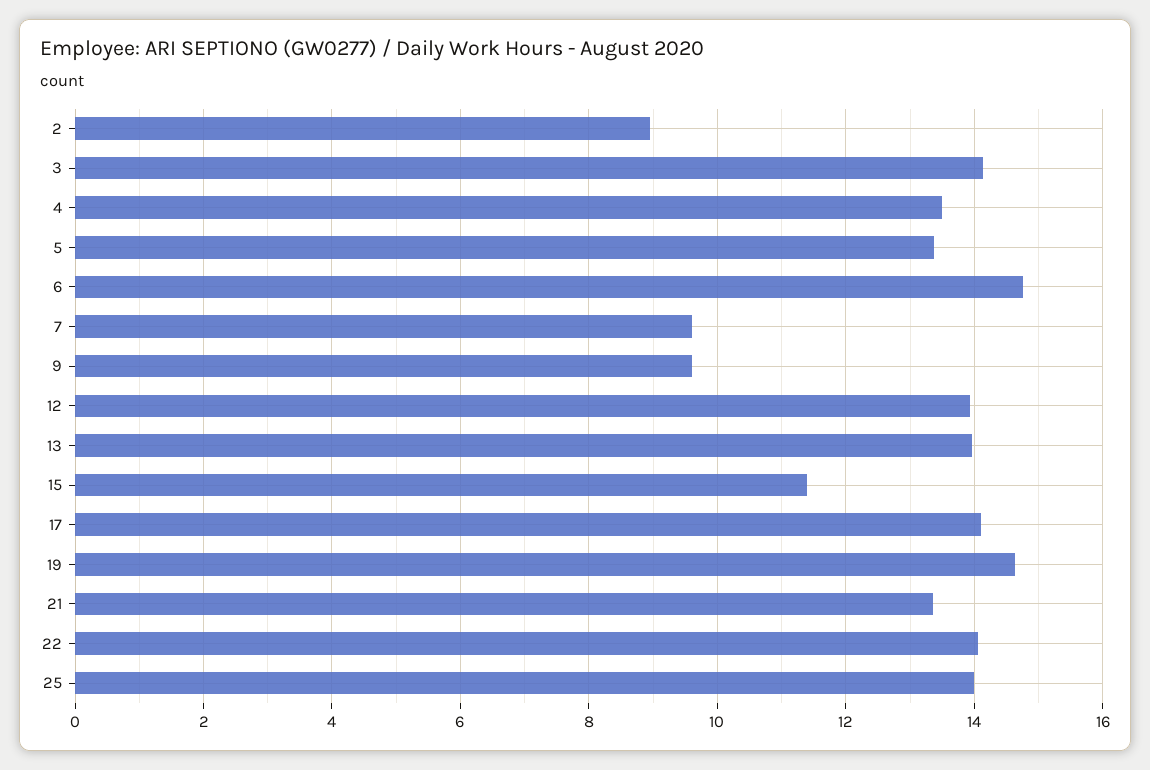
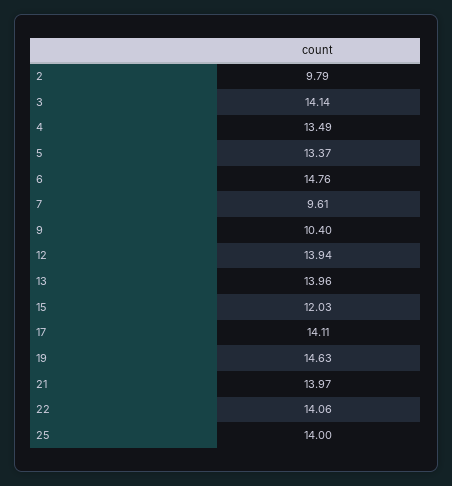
2: 9 -> 9.79
9: 9.6 -> 10.4
15: 11.4 -> 12.03
21: 13.4 -> 13.97

